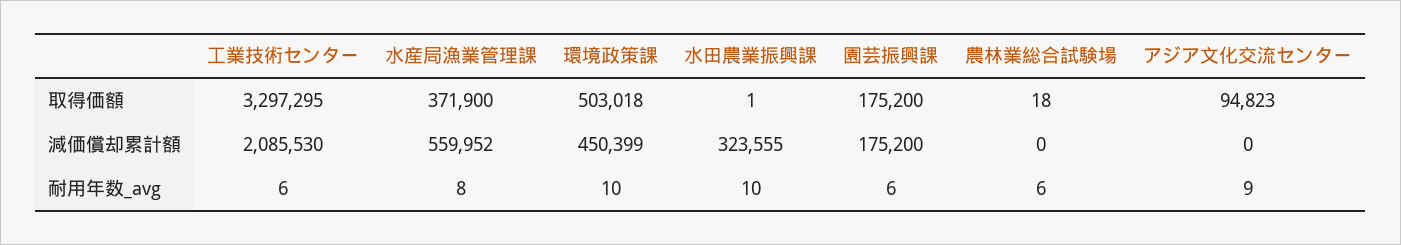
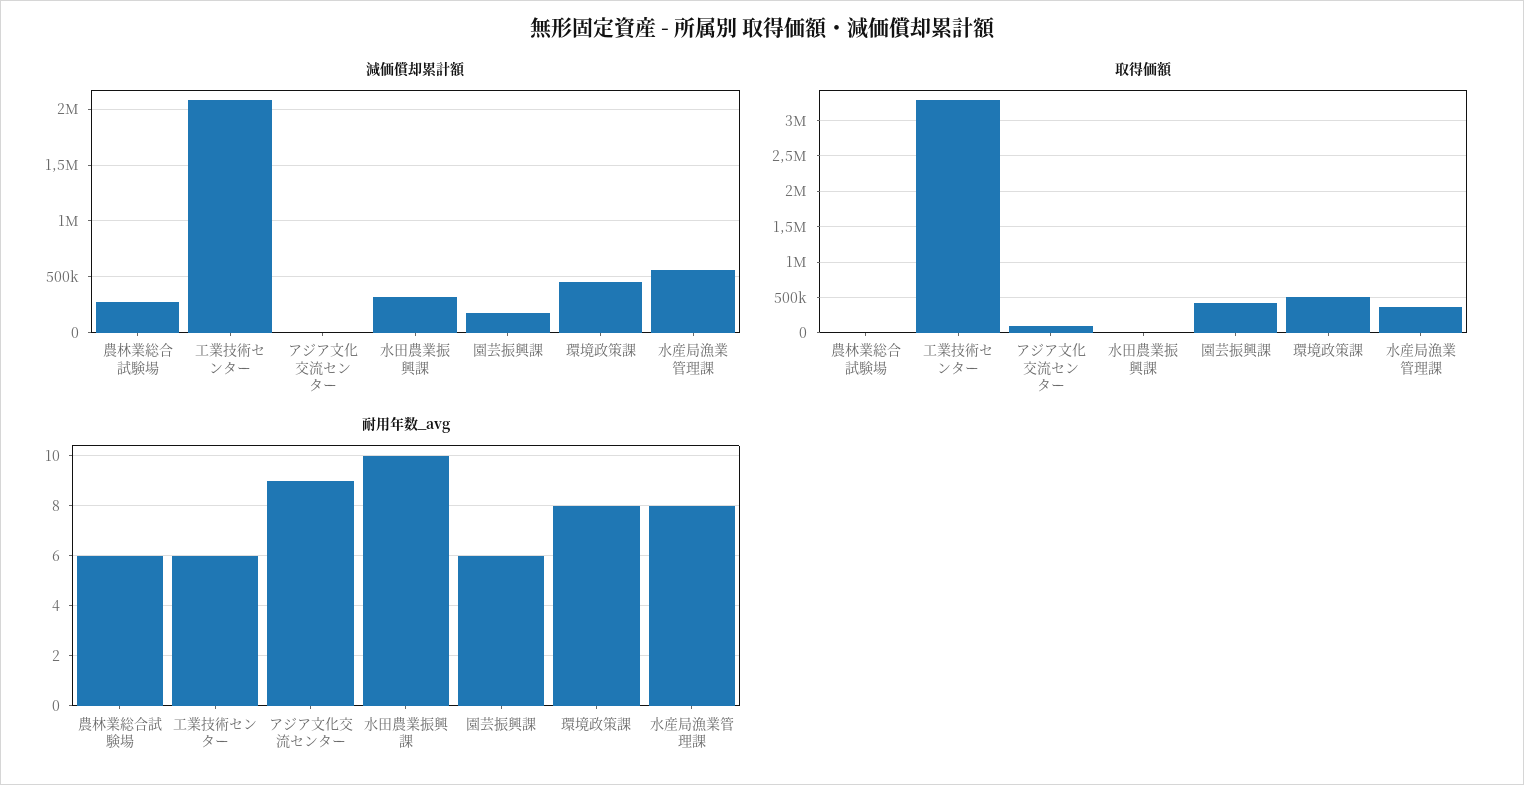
取得価額, 園芸振興課: 175200 -> 400000
減価償却累計額, 農林業総合試験場: 0 -> 300000
耐用年数_avg, 環境政策課: 10 -> 8

